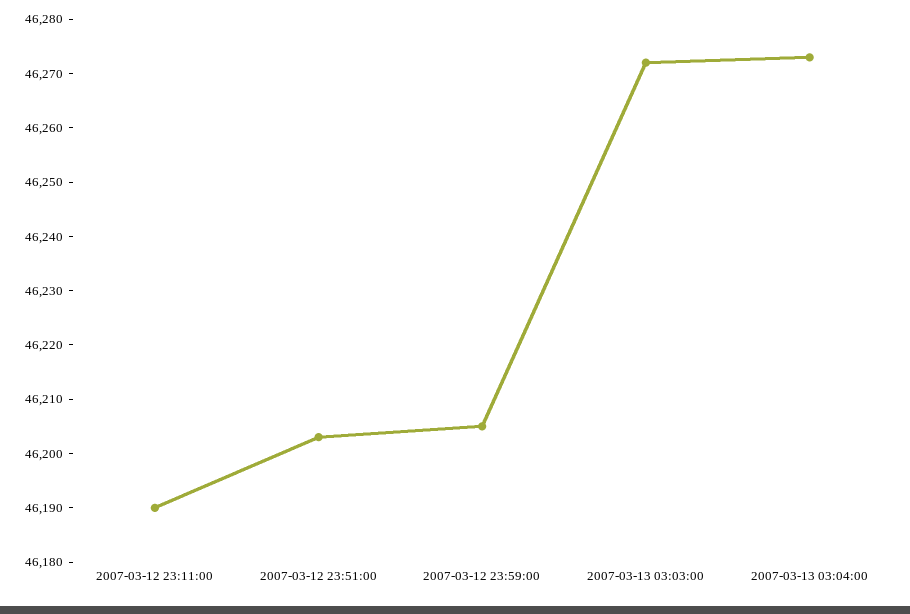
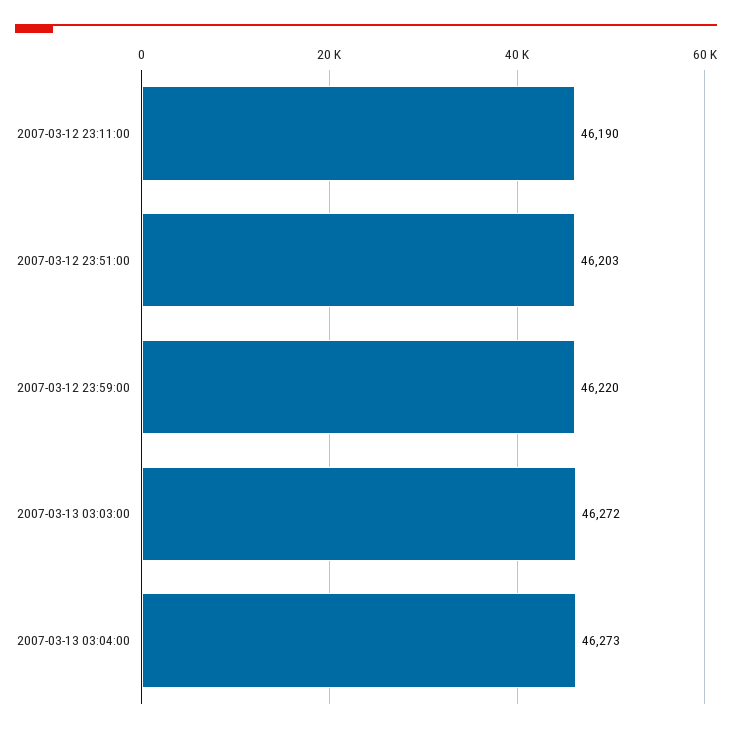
2007-03-12 23:59:00: 46205 -> 46220

